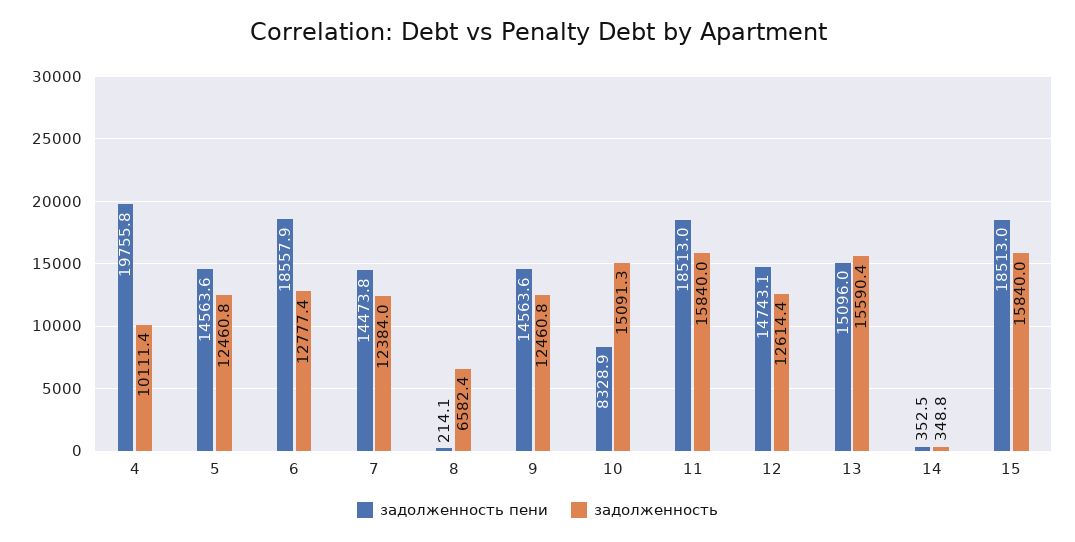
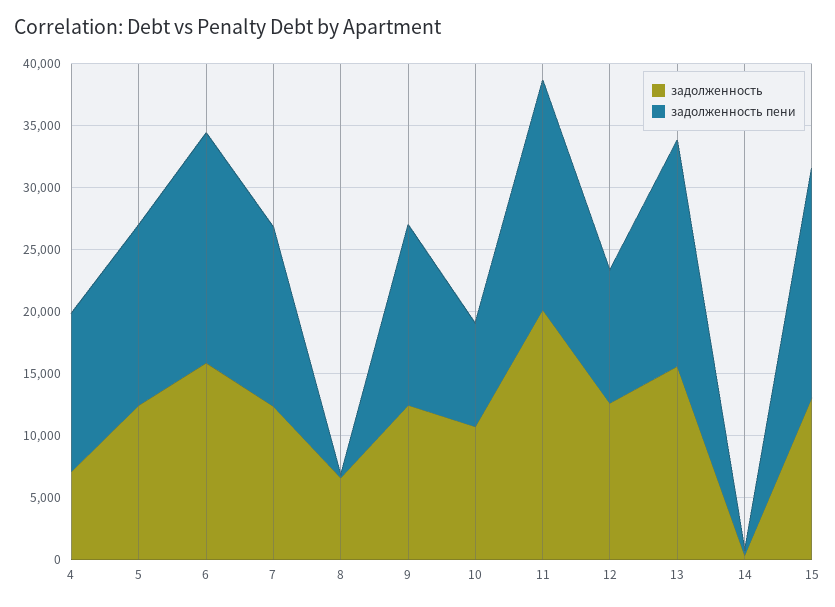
задолженность пени, 4: 19755.8 -> 13000
задолженность, 4: 10111.4 -> 7000
задолженность, 6: 12777.4 -> 16000
задолженность, 10: 15091.3 -> 11000
задолженность, 11: 15840 -> 20000
задолженность пени, 12: 14743.1 -> 11000
задолженность пени, 13: 15096 -> 18000
задолженность, 15: 15840 -> 13000

